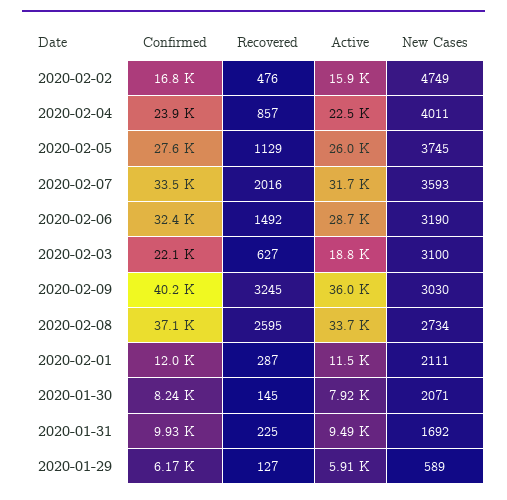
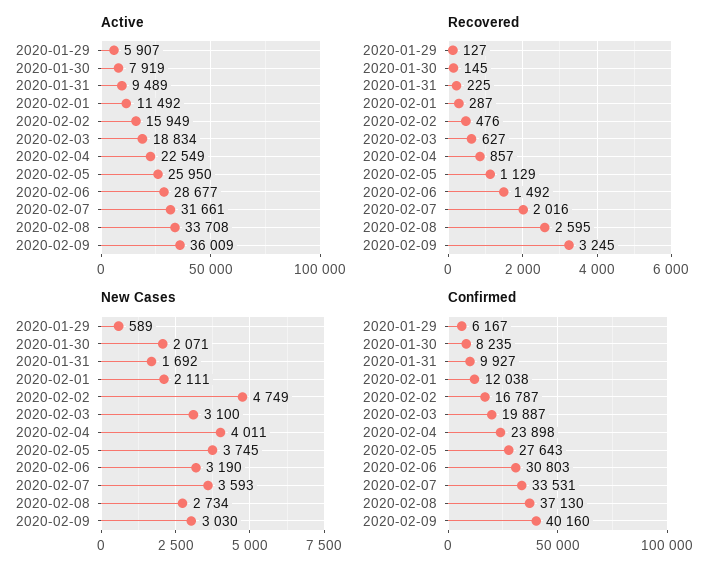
Confirmed, 2020-02-06: 32400 -> 30803
Confirmed, 2020-02-03: 22100 -> 19887

